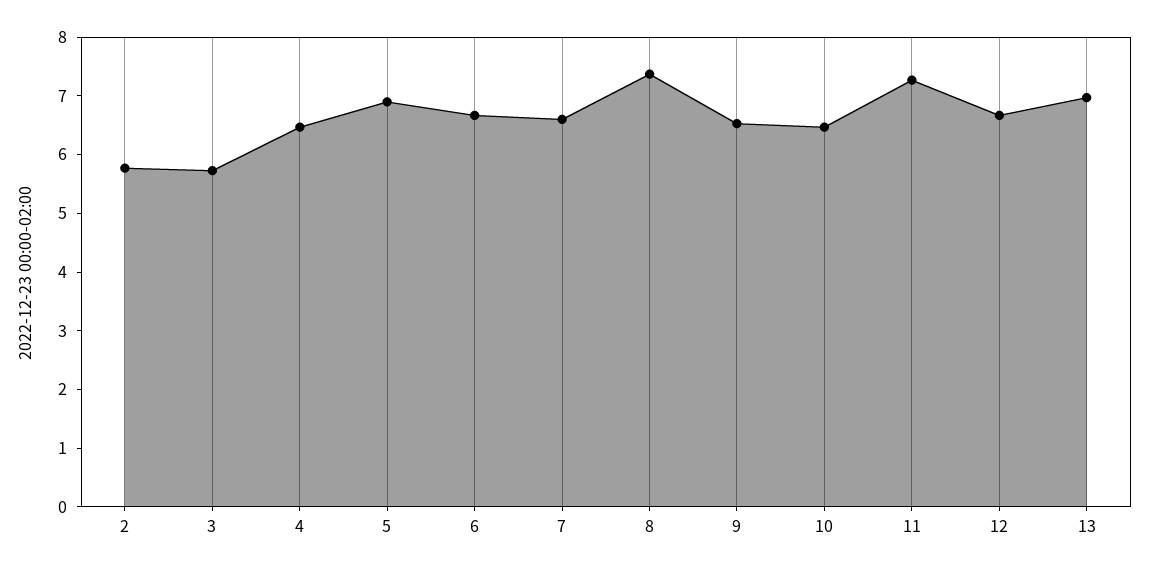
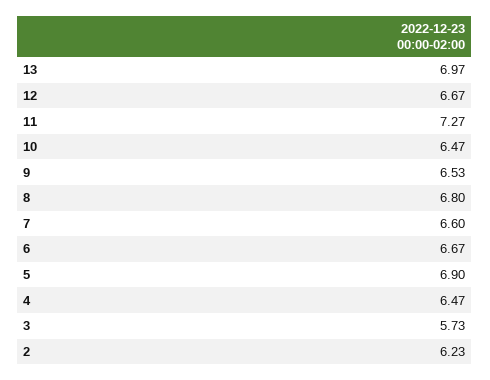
2: 5.8 -> 6.23
8: 7.4 -> 6.8

